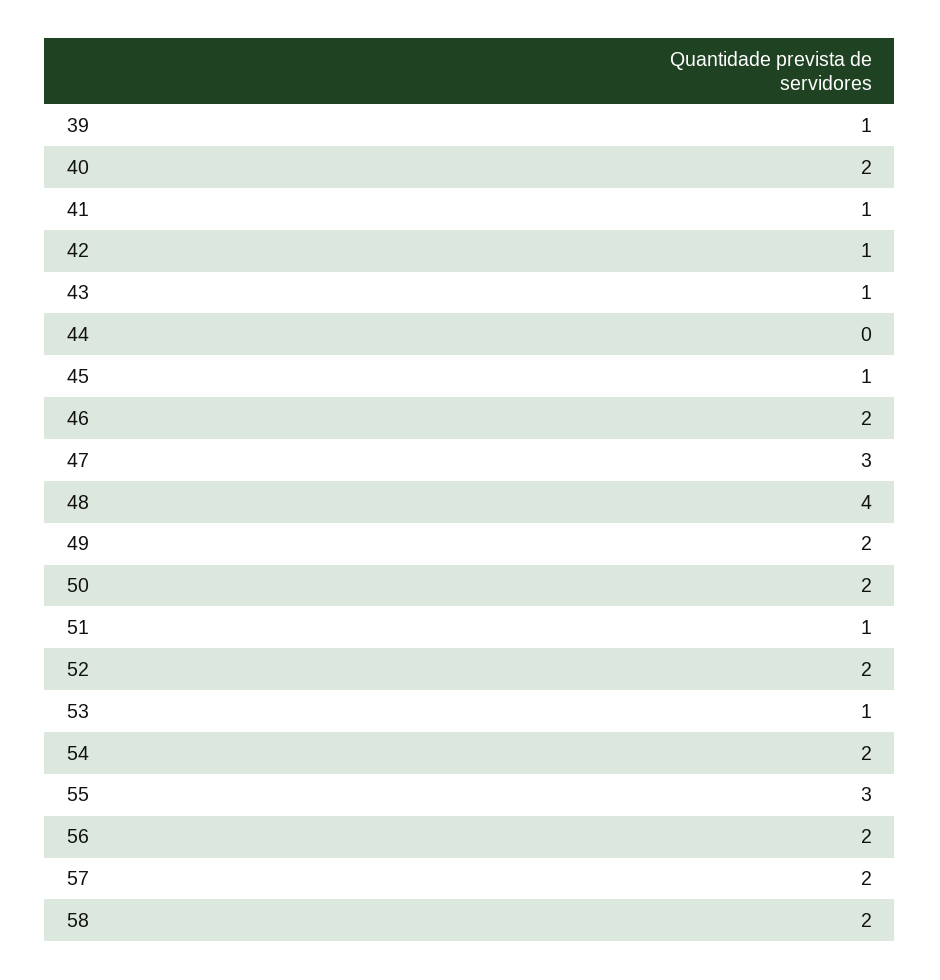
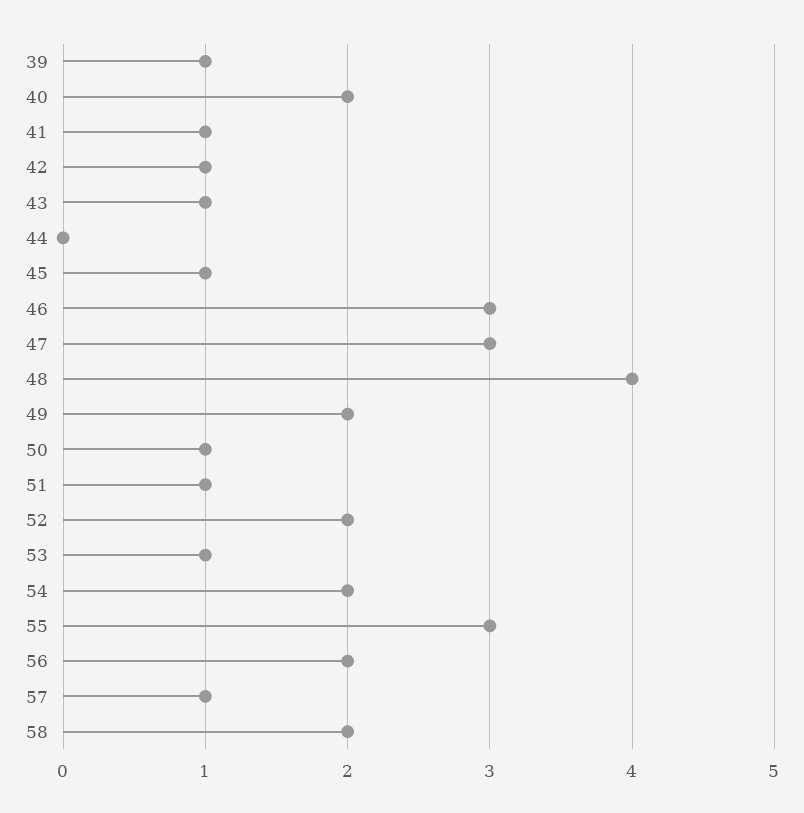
46: 2 -> 3
50: 2 -> 1
57: 2 -> 1

